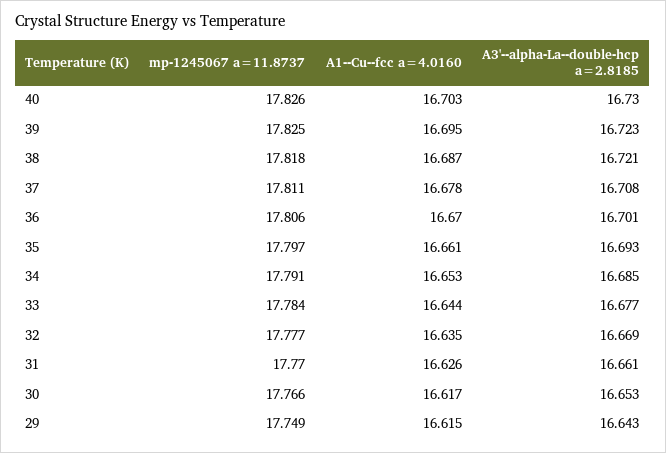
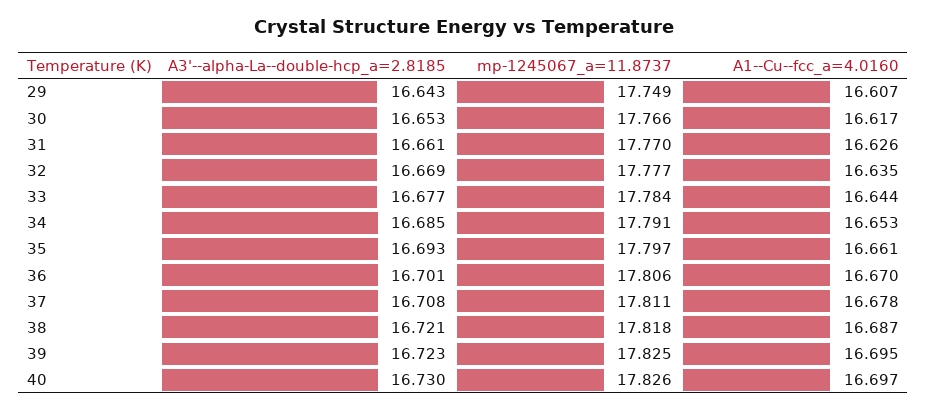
A1--Cu--fcc a=4.0160, 40: 16.703 -> 16.697
A1--Cu--fcc a=4.0160, 29: 16.615 -> 16.607

